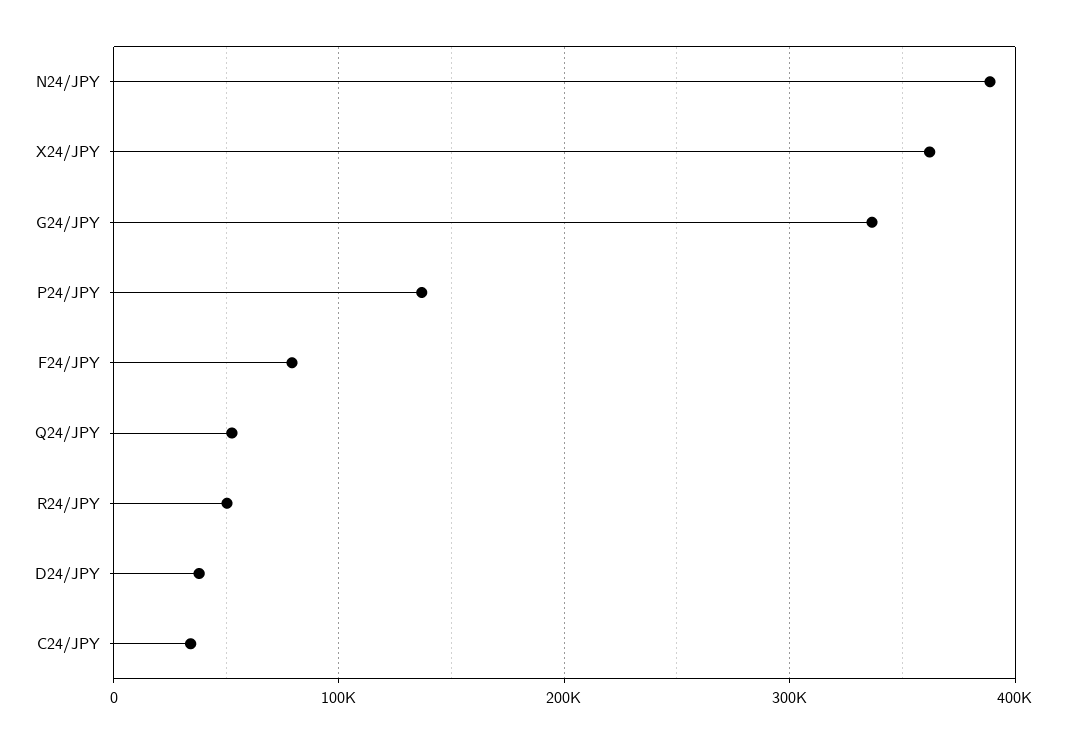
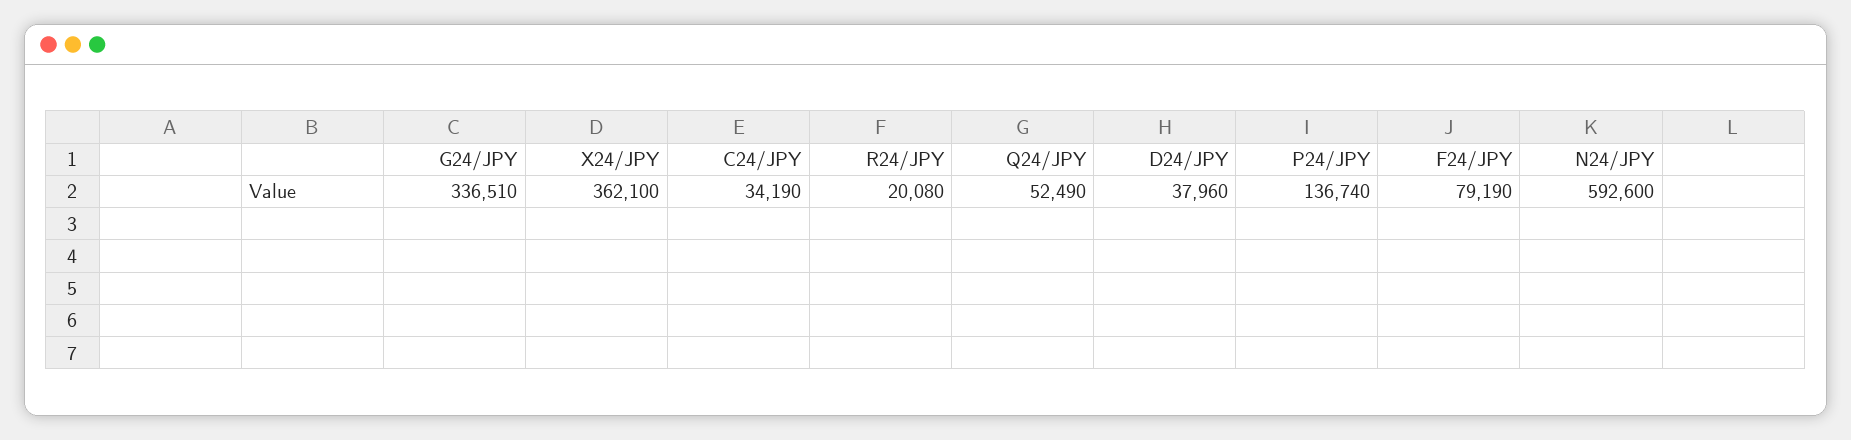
N24/JPY: 390000 -> 592600
R24/JPY: 50000 -> 20080

